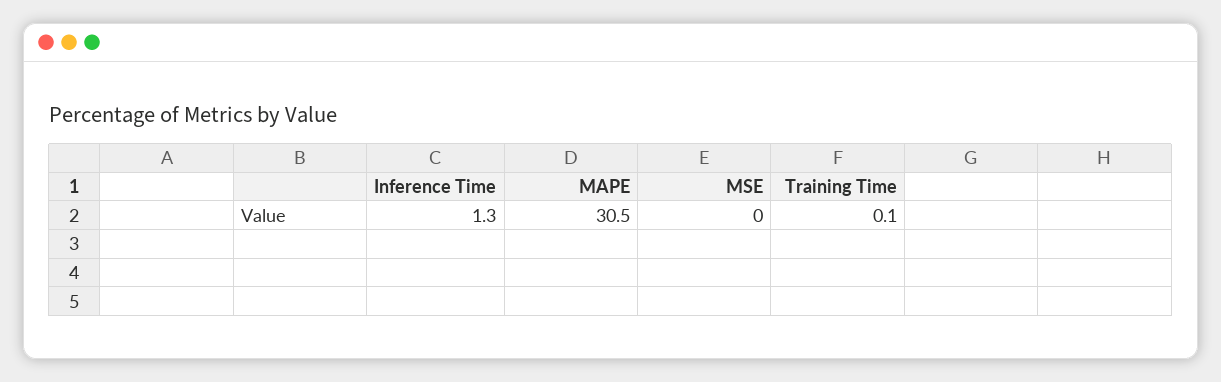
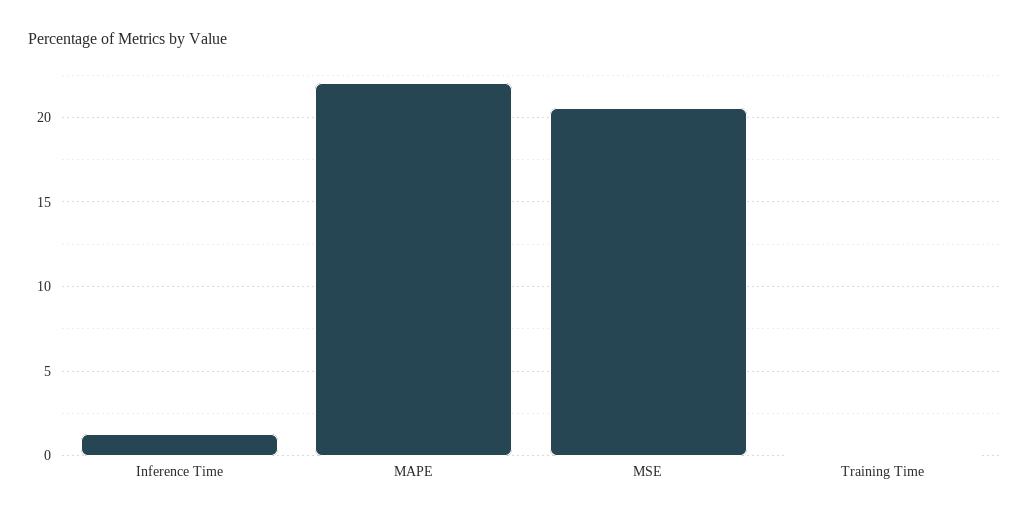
MAPE: 30.5 -> 22
MSE: 0 -> 20.5

